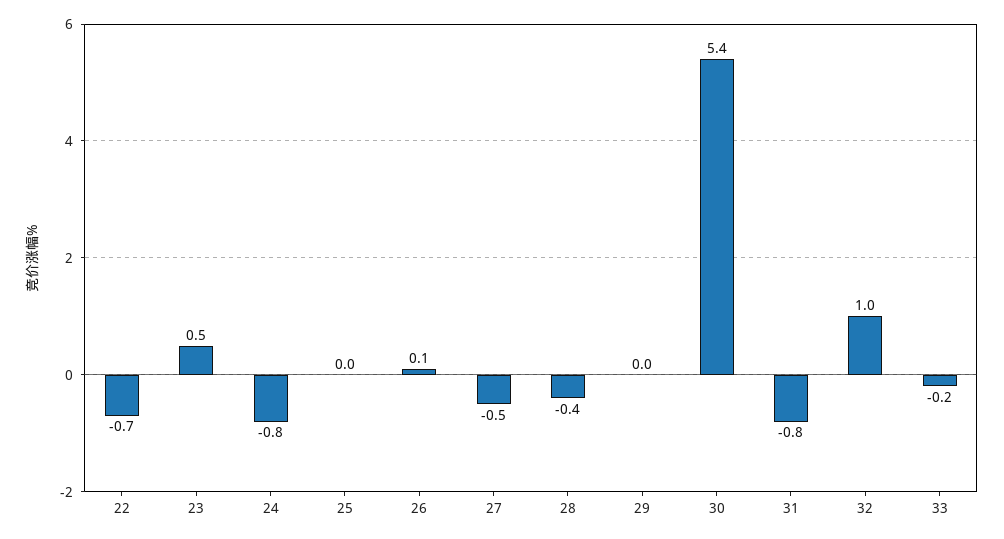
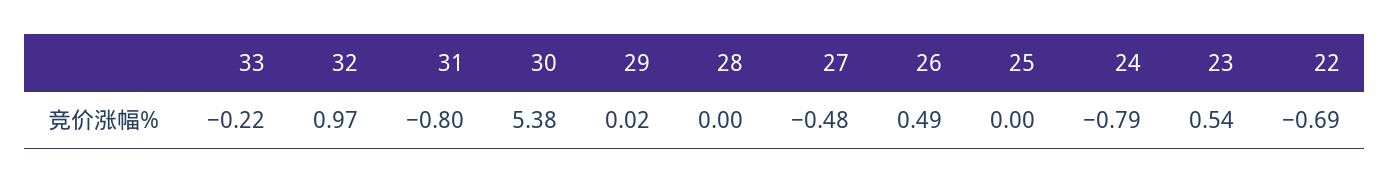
26: 0.1 -> 0.49
28: -0.4 -> 0

